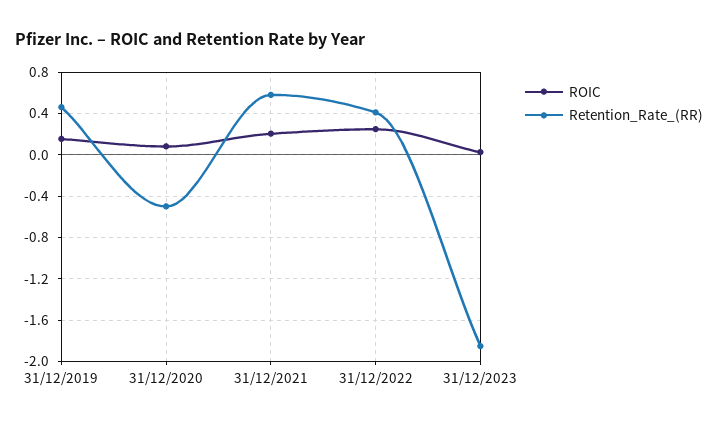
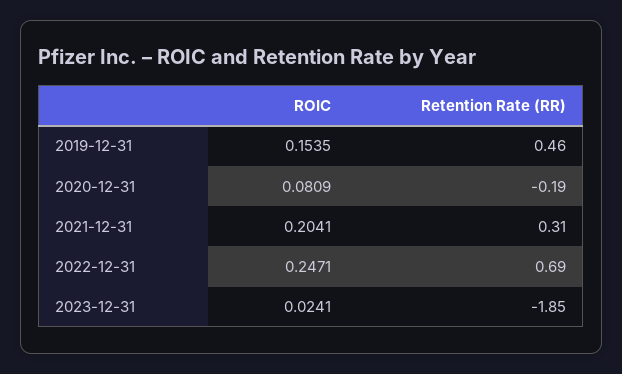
Retention_Rate_(RR), 31/12/2020: -0.5 -> -0.19
Retention_Rate_(RR), 31/12/2021: 0.6 -> 0.31
Retention_Rate_(RR), 31/12/2022: 0.4 -> 0.69

